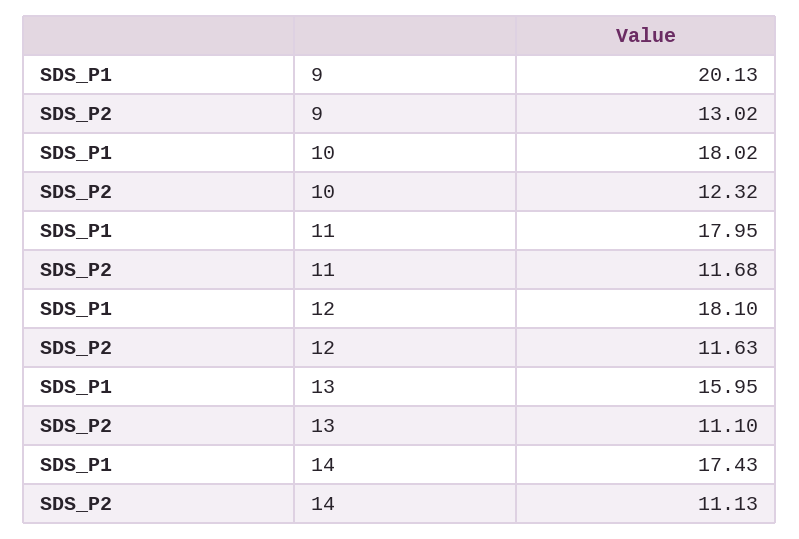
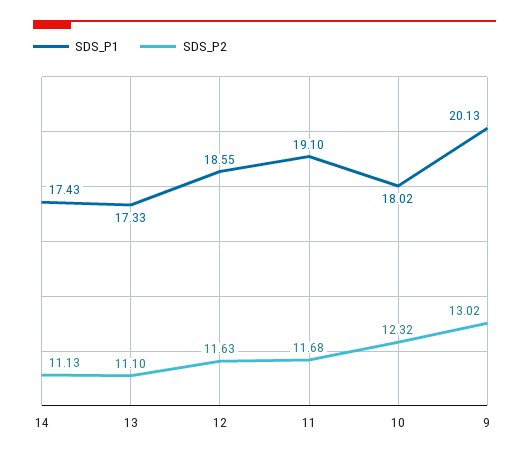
SDS_P1, 11: 17.95 -> 19.1
SDS_P1, 12: 18.1 -> 18.55
SDS_P1, 13: 15.95 -> 17.33

